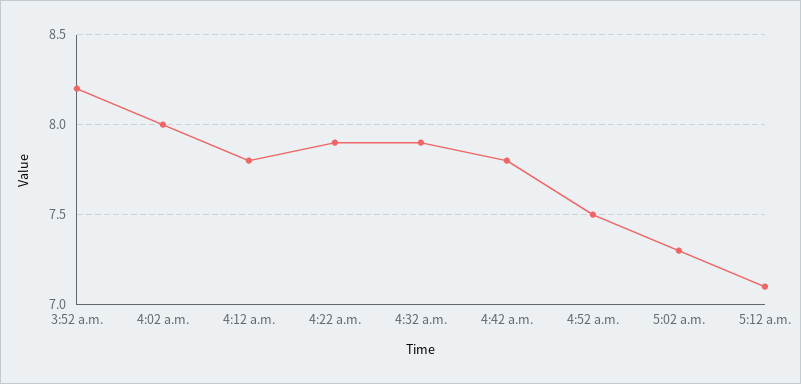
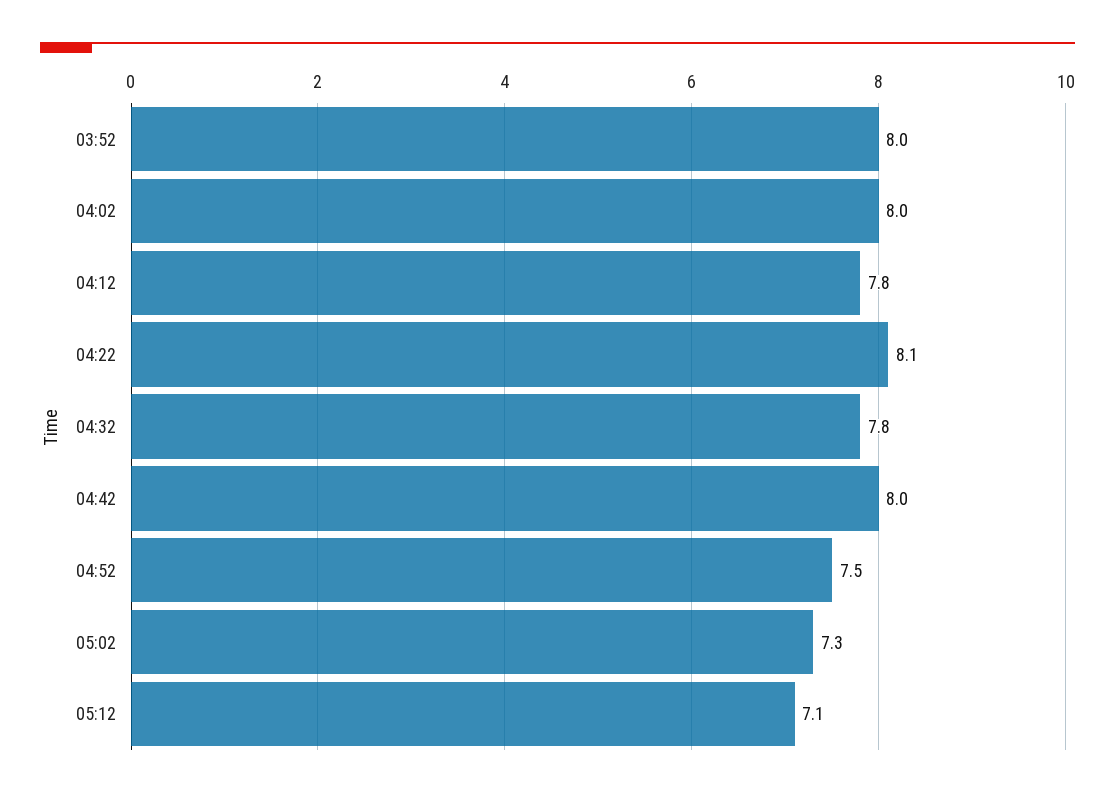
3:52 a.m.: 8.2 -> 8
4:22 a.m.: 7.9 -> 8.1
4:32 a.m.: 7.9 -> 7.8
4:42 a.m.: 7.8 -> 8

